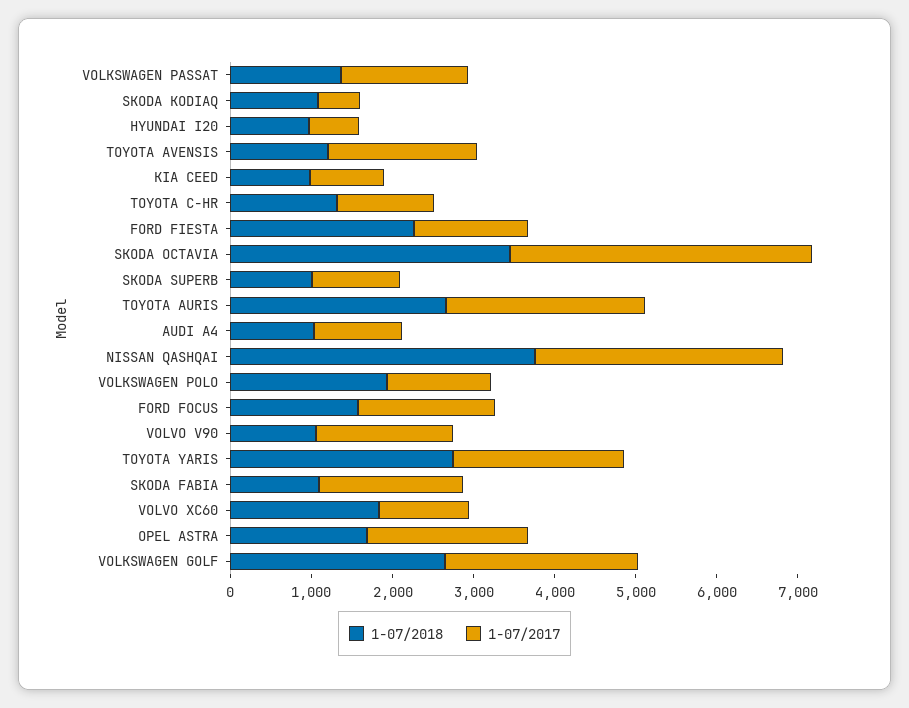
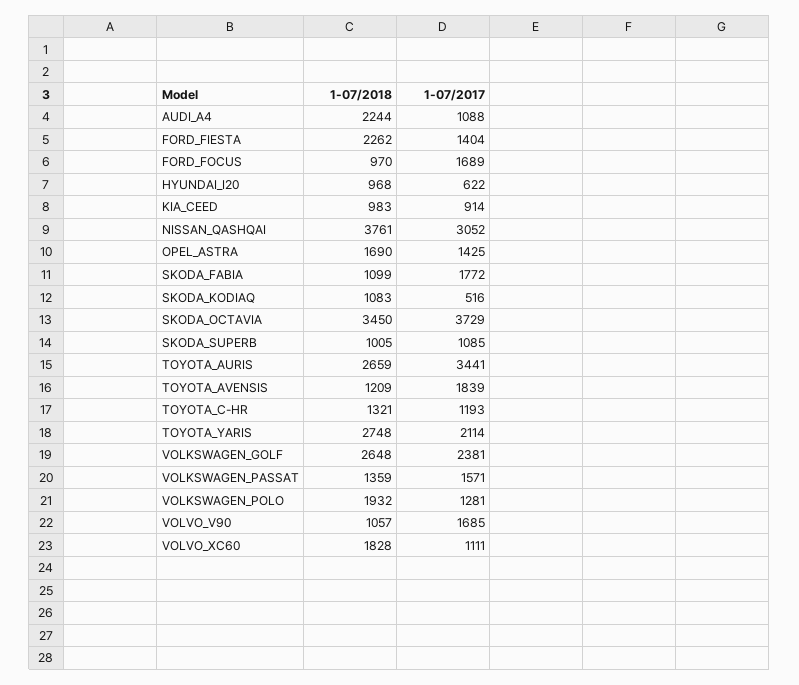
1-07/2017, TOYOTA AURIS: 2400 -> 3441
1-07/2018, AUDI A4: 1000 -> 2244
1-07/2018, FORD FOCUS: 1600 -> 970
1-07/2017, OPEL ASTRA: 2000 -> 1425

